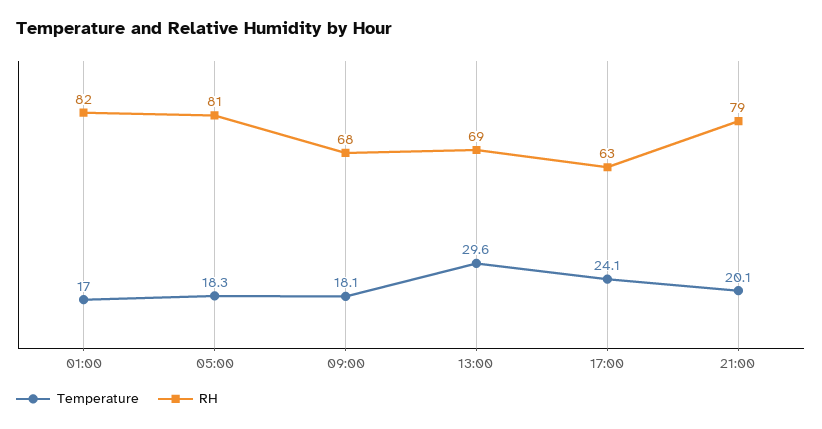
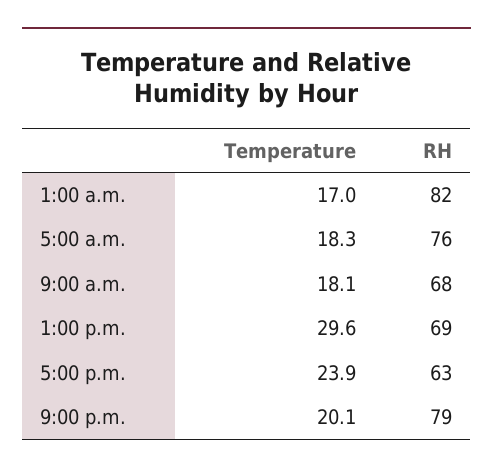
RH, 05:00: 81 -> 76
Temperature, 17:00: 24.1 -> 23.9

